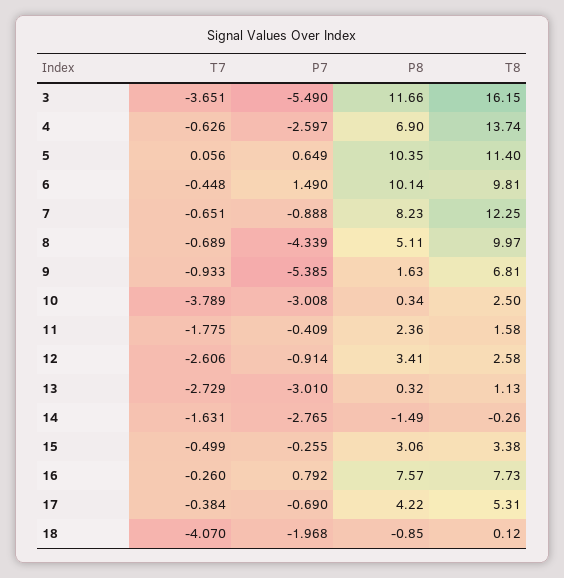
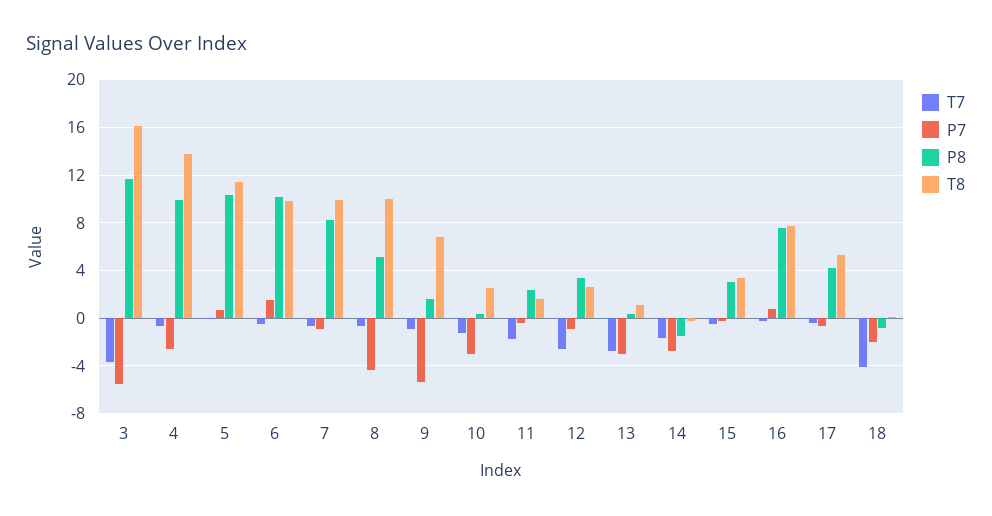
P8, 4: 6.9 -> 10
T8, 7: 12.25 -> 10
T7, 10: -3.789 -> -1

